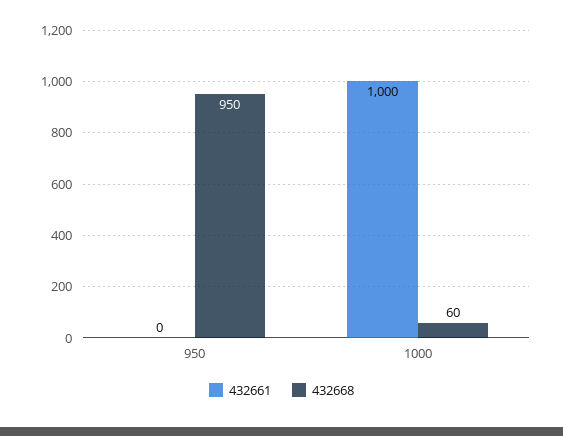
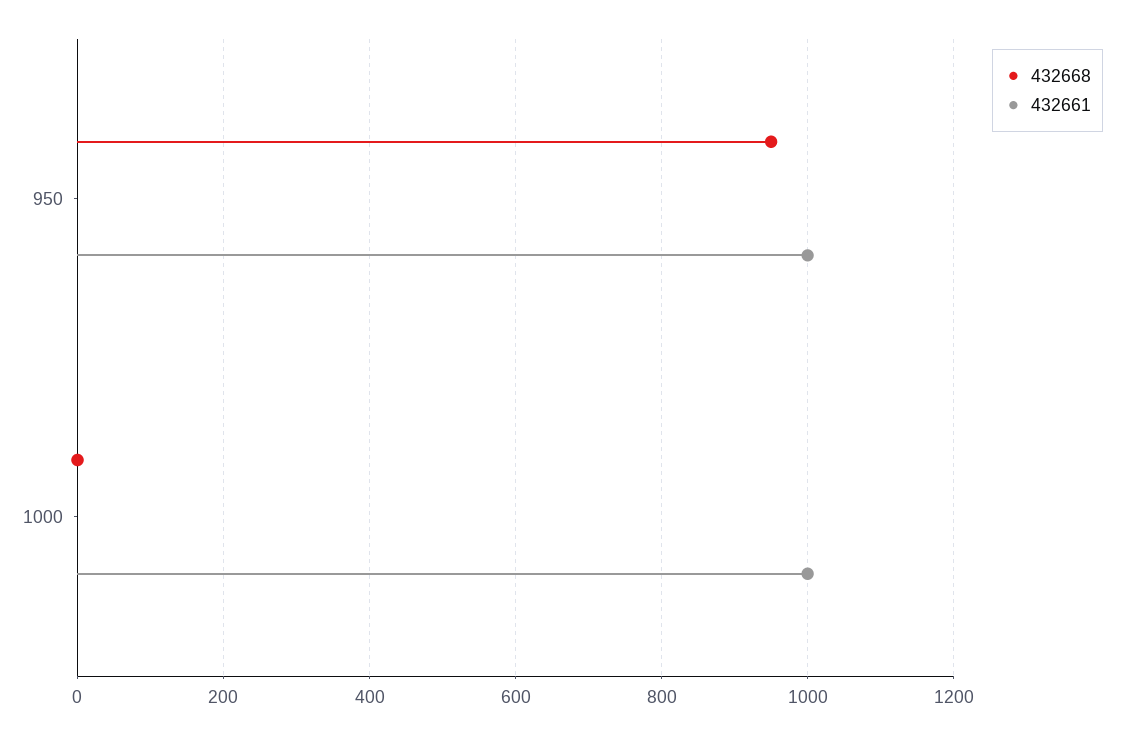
432661, 950: 0 -> 1000
432668, 1000: 60 -> 0

